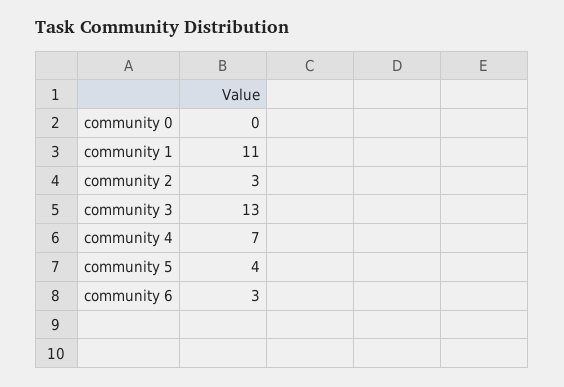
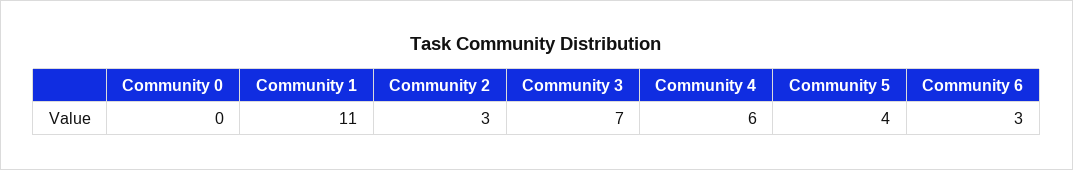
community 3: 13 -> 7
community 4: 7 -> 6

